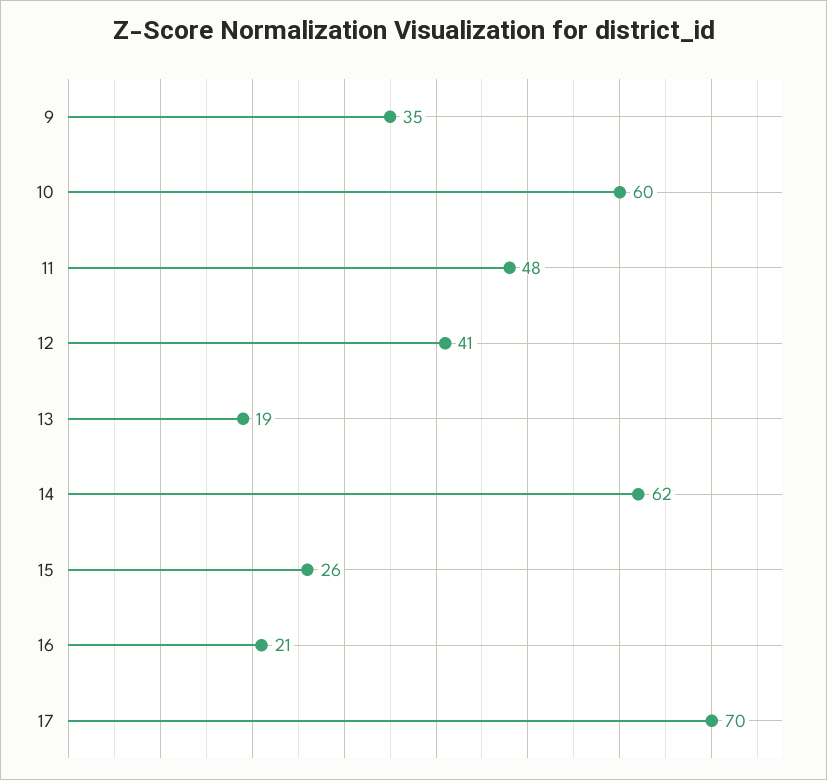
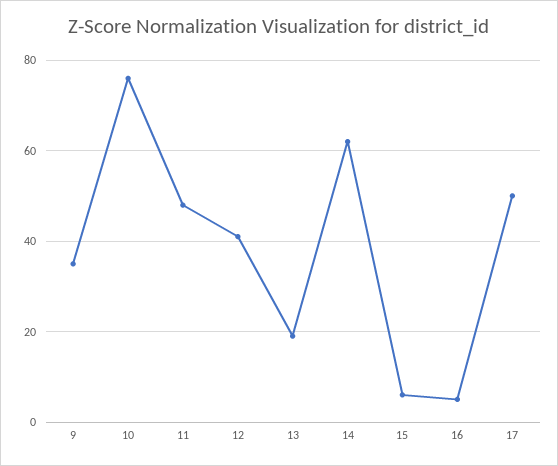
10: 60 -> 75
15: 26 -> 5
16: 21 -> 5
17: 70 -> 50

